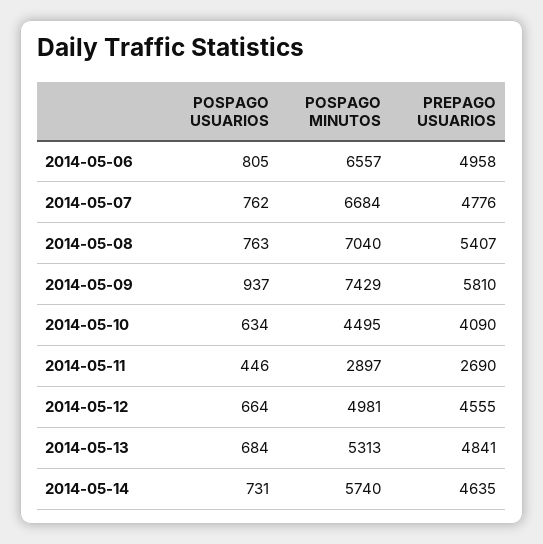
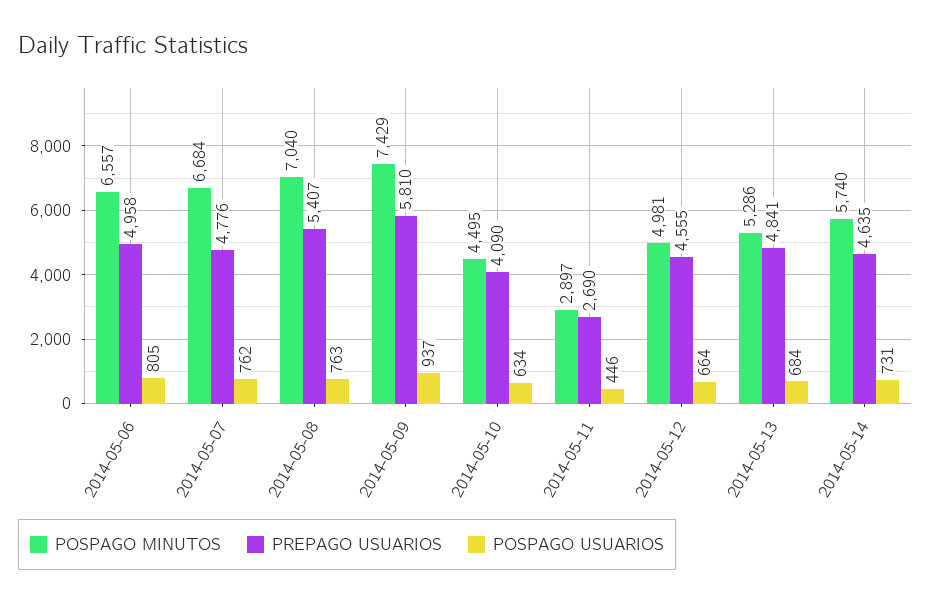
POSPAGO MINUTOS, 2014-05-13: 5313 -> 5286

